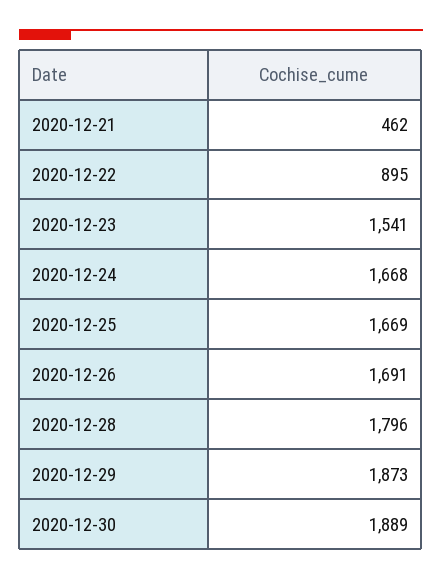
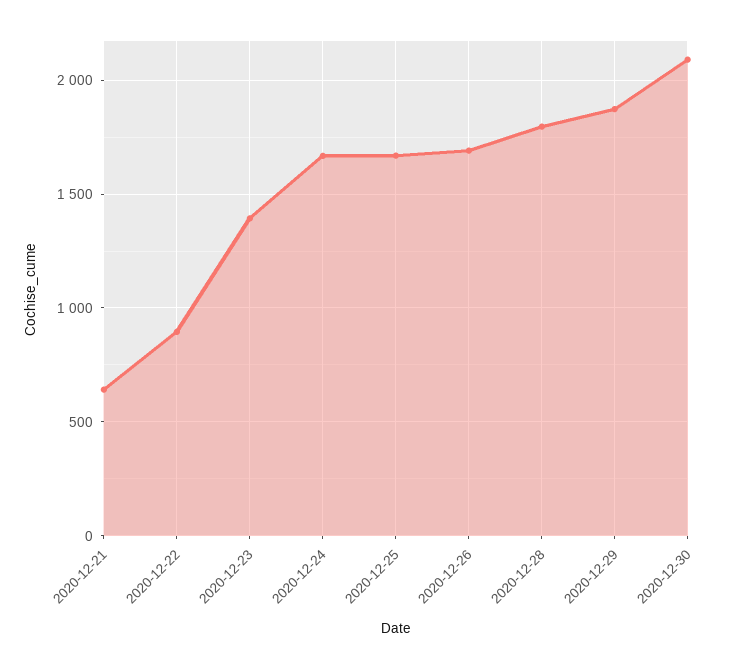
2020-12-21: 462 -> 650
2020-12-23: 1541 -> 1400
2020-12-30: 1889 -> 2100

